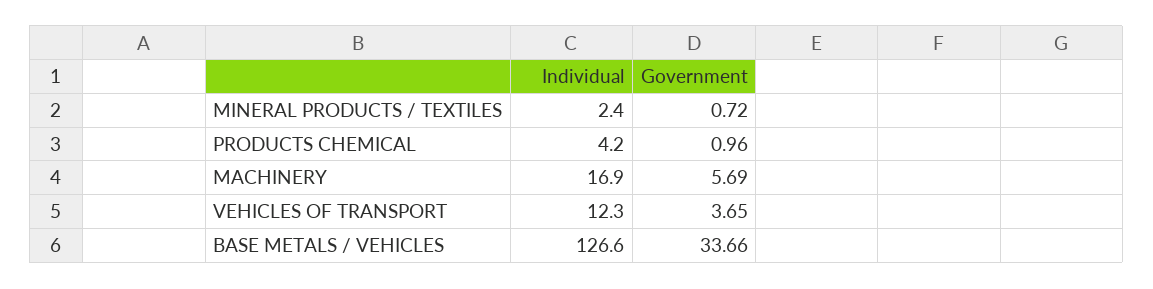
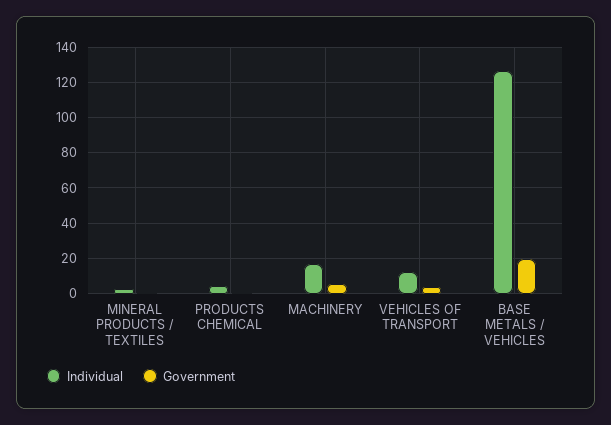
Government, BASE METALS / VEHICLES: 33.66 -> 20

